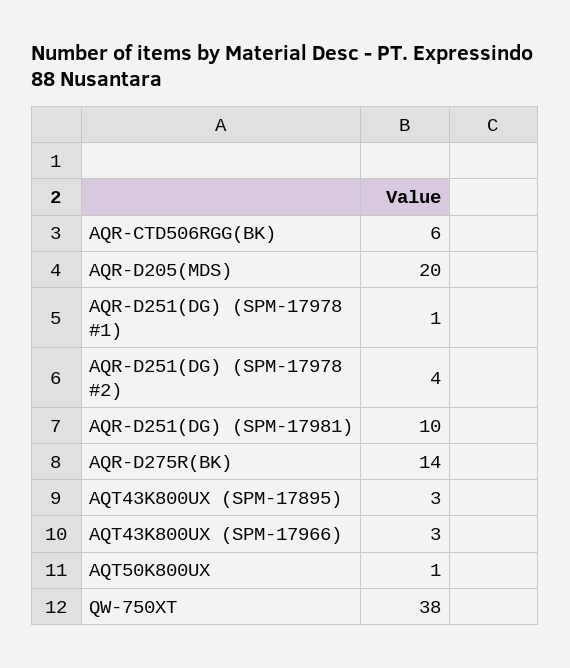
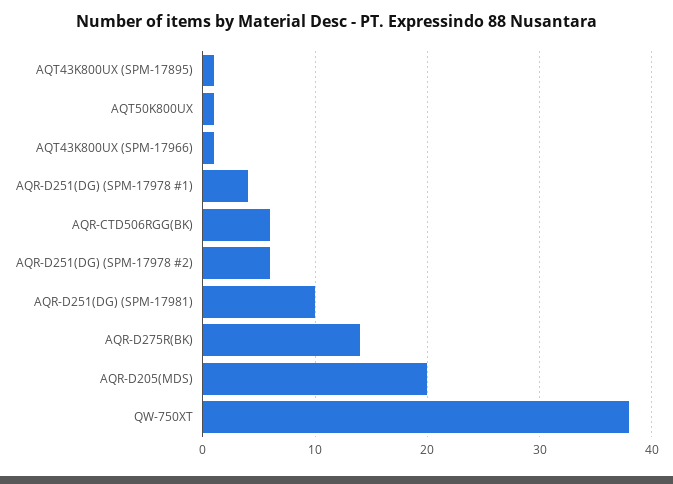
AQR-D251(DG) (SPM-17978 #1): 1 -> 4
AQR-D251(DG) (SPM-17978 #2): 4 -> 6
AQT43K800UX (SPM-17895): 3 -> 1
AQT43K800UX (SPM-17966): 3 -> 1

